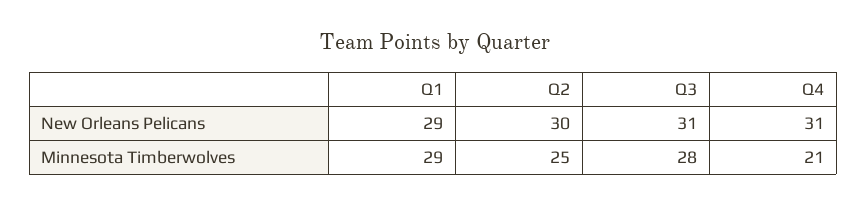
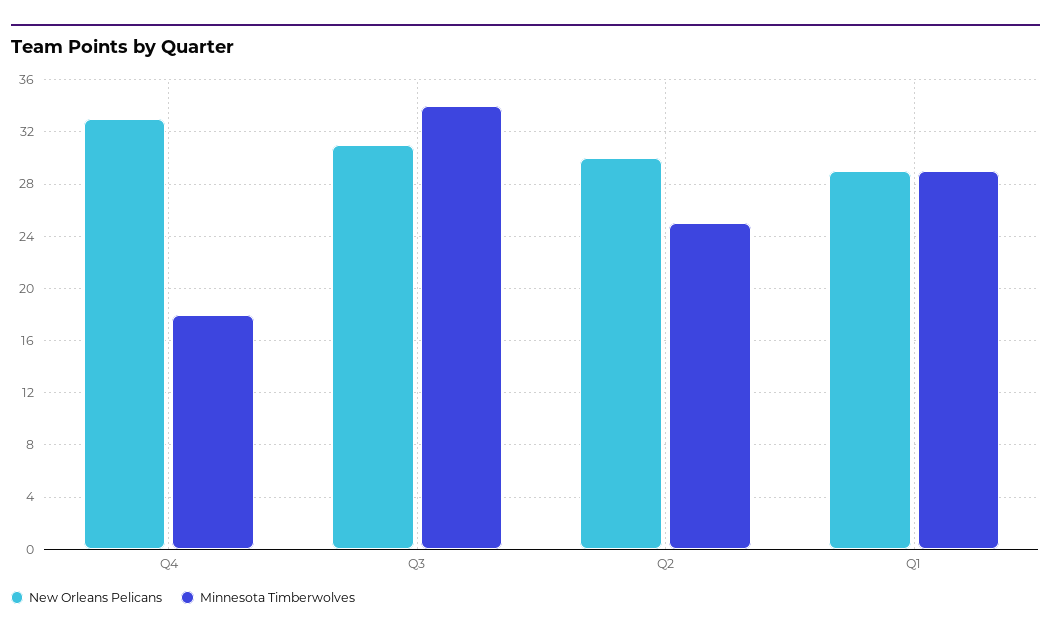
New Orleans Pelicans, Q4: 31 -> 33
Minnesota Timberwolves, Q3: 28 -> 34
Minnesota Timberwolves, Q4: 21 -> 18

